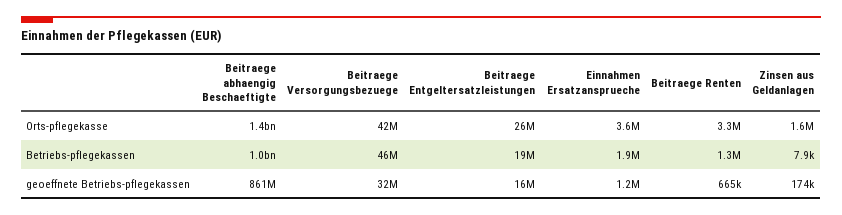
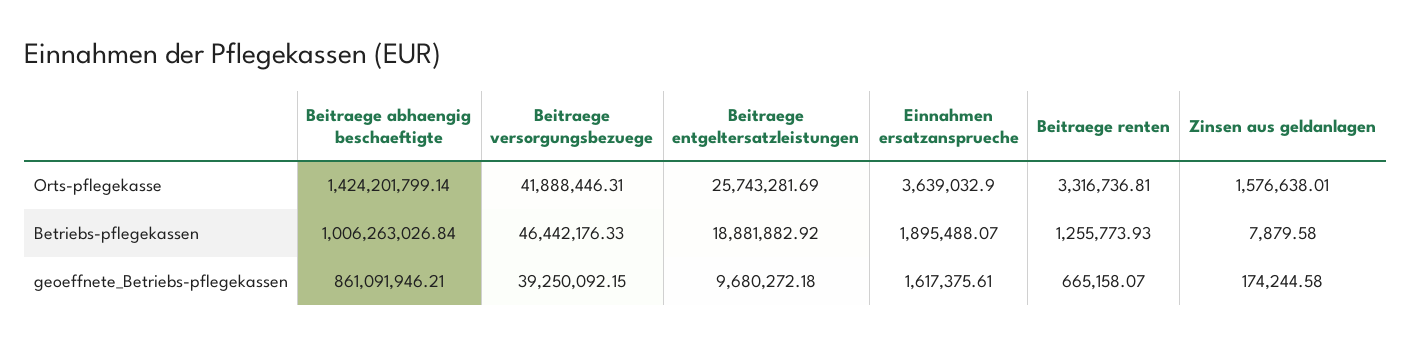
Beitraege Versorgungsbezuege, geoeffnete Betriebs-pflegekassen: 32000000 -> 39250092.15
Beitraege Entgeltersatzleistungen, geoeffnete Betriebs-pflegekassen: 16000000 -> 9680272.18
Einnahmen Ersatzansprueche, geoeffnete Betriebs-pflegekassen: 1200000 -> 1617375.61

